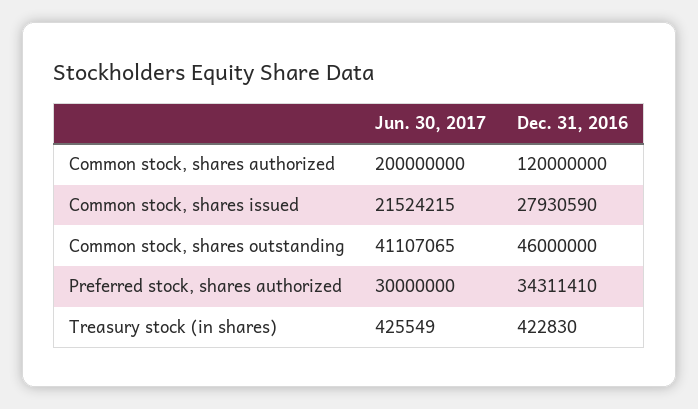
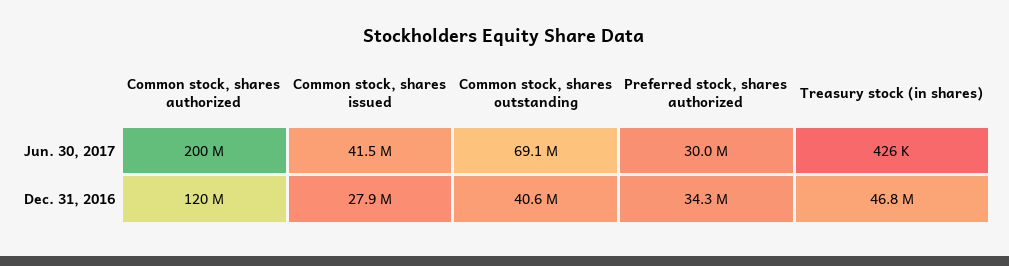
Jun. 30, 2017, Common stock, shares issued: 21524215 -> 41500000
Jun. 30, 2017, Common stock, shares outstanding: 41107065 -> 69100000
Dec. 31, 2016, Common stock, shares outstanding: 46000000 -> 40600000
Dec. 31, 2016, Treasury stock (in shares): 422830 -> 46800000

